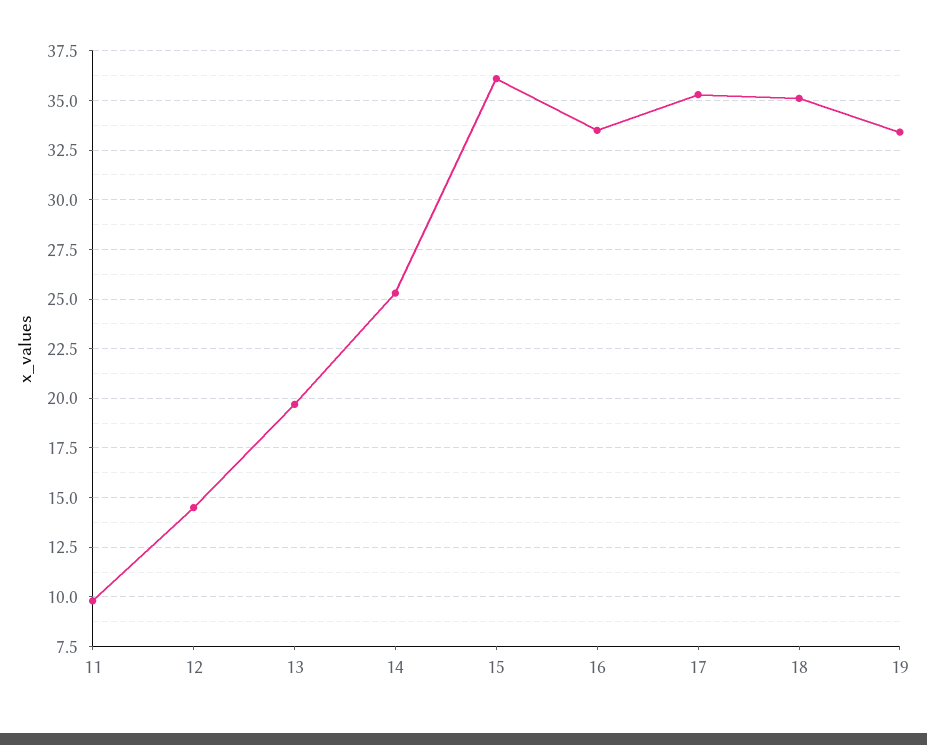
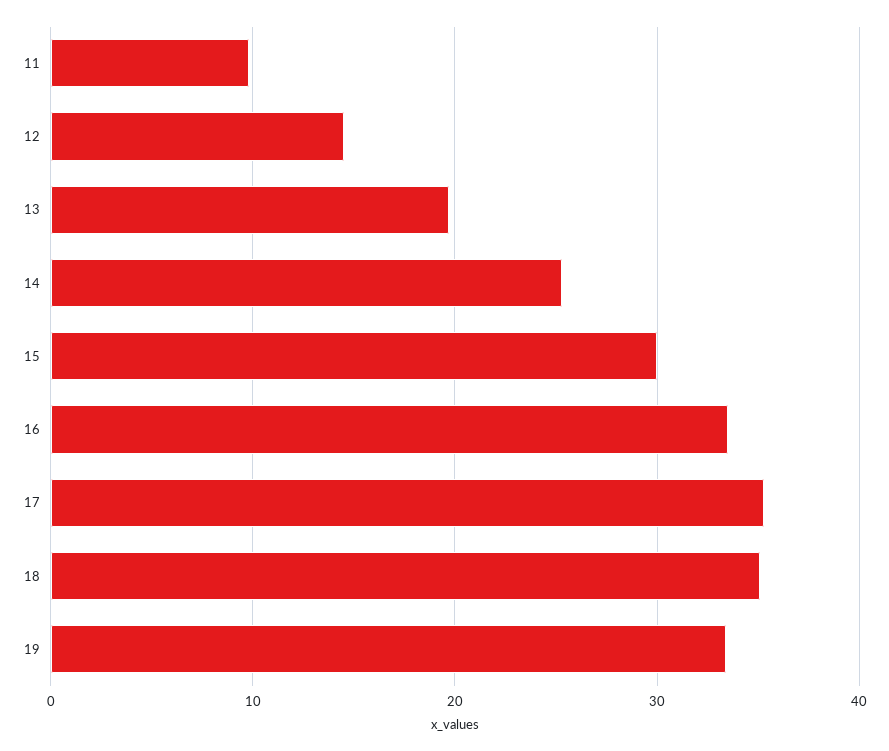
15: 36 -> 30

